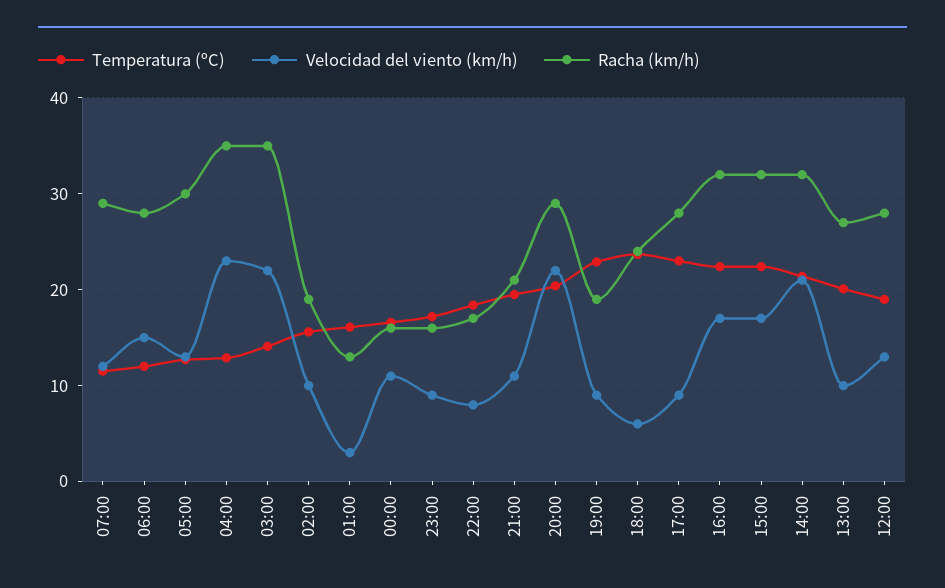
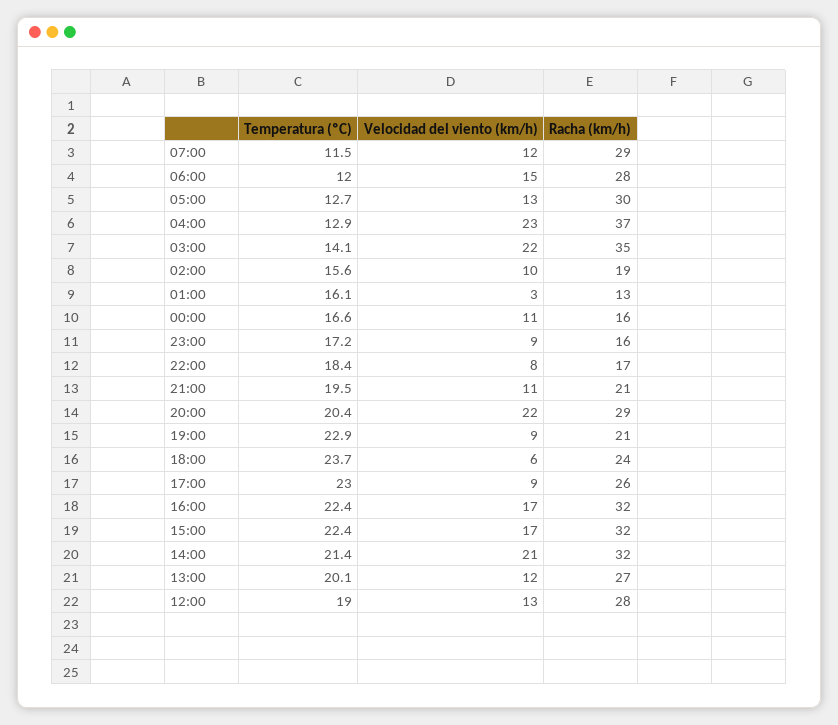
Racha (km/h), 04:00: 35 -> 37
Racha (km/h), 19:00: 19 -> 21
Racha (km/h), 17:00: 28 -> 26
Velocidad del viento (km/h), 13:00: 10 -> 12

